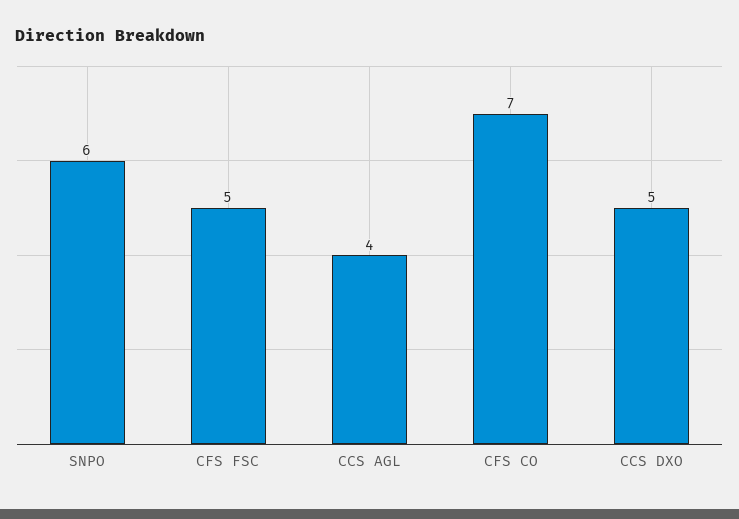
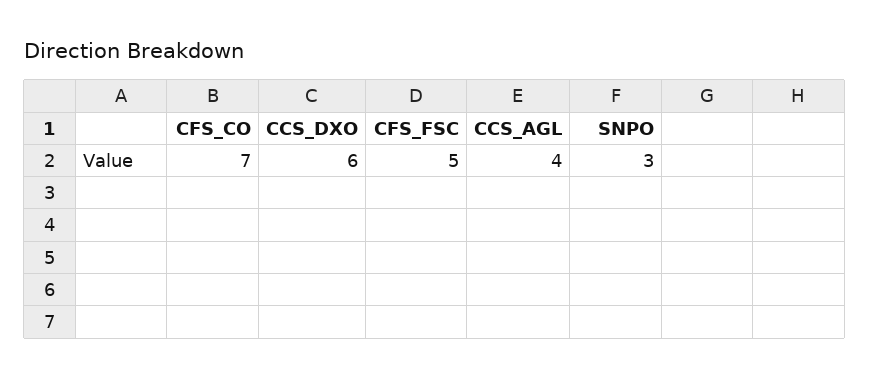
SNPO: 6 -> 3
CCS DXO: 5 -> 6

